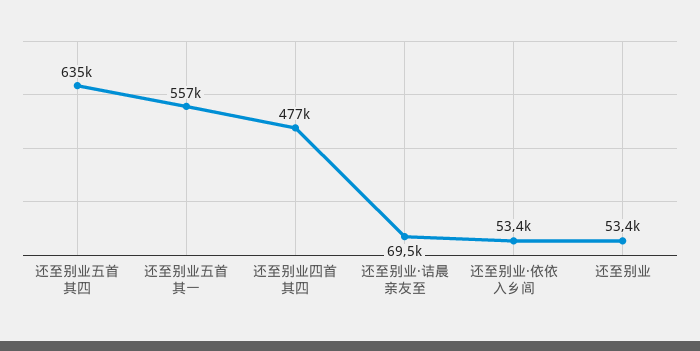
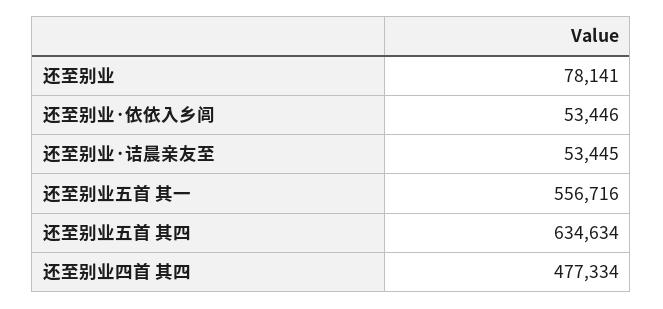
还至别业·诘晨亲友至: 69500 -> 53445
还至别业: 53400 -> 78141

